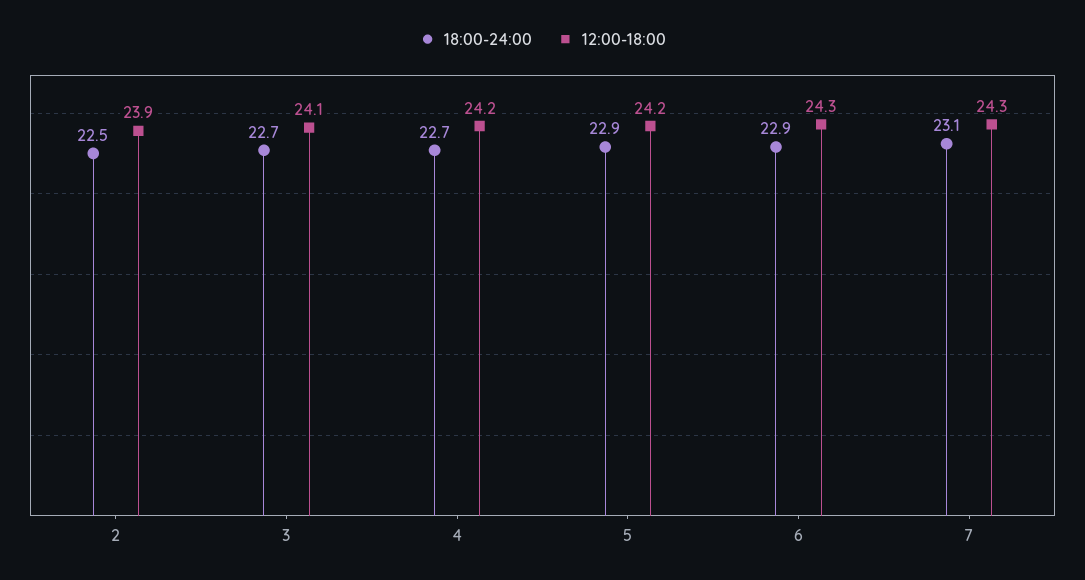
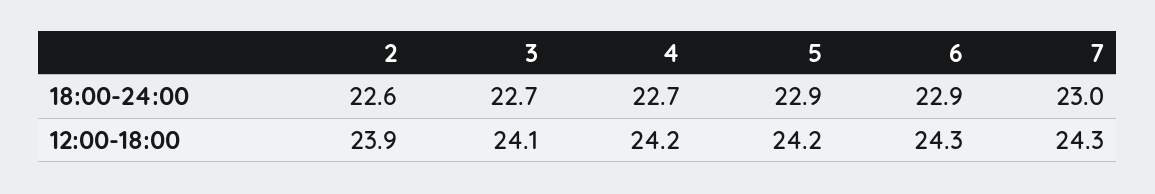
18:00-24:00, 2: 22.5 -> 22.6
18:00-24:00, 7: 23.1 -> 23

